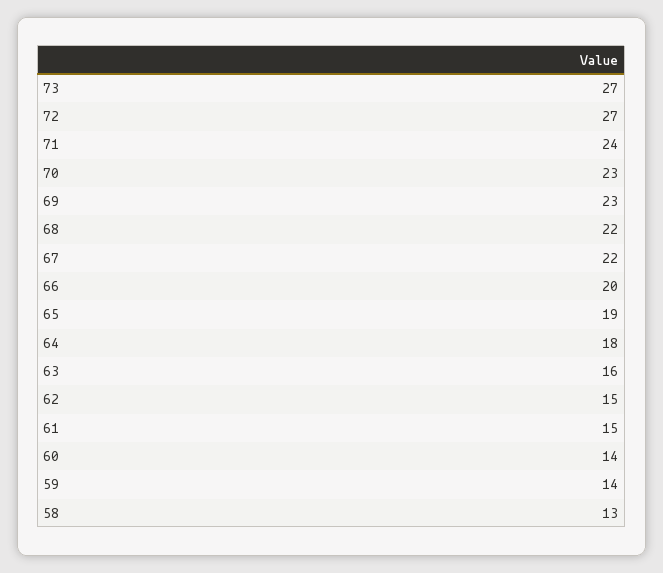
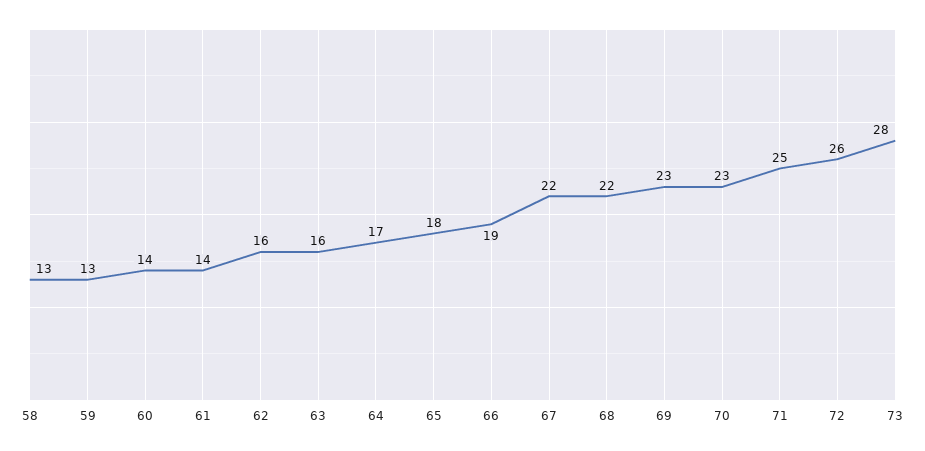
73: 27 -> 28
72: 27 -> 26
71: 24 -> 25
66: 20 -> 19
65: 19 -> 18
64: 18 -> 17
62: 15 -> 16
61: 15 -> 14
59: 14 -> 13

